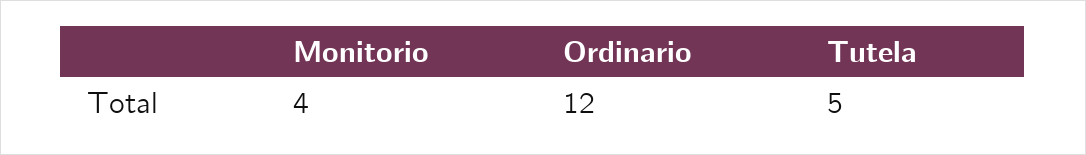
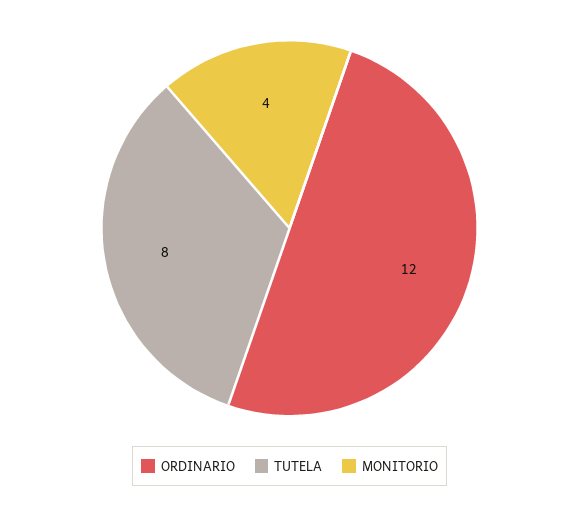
Tutela: 5 -> 8

